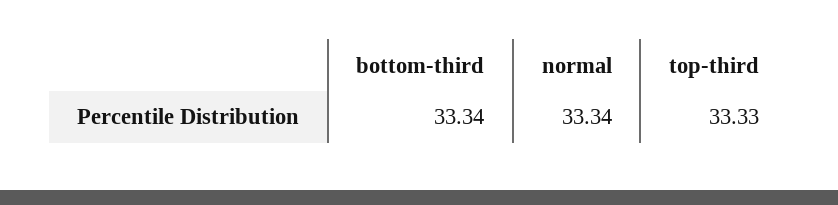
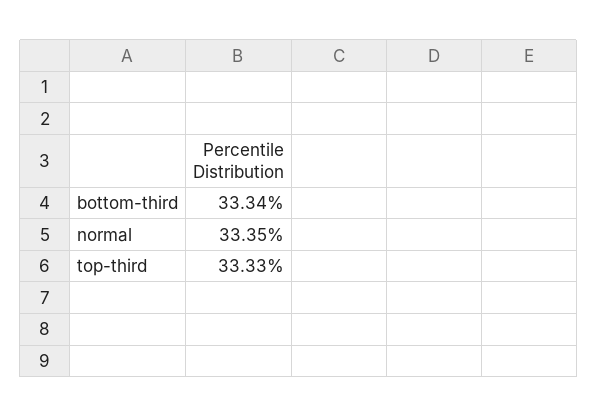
normal: 33.34 -> 33.35

